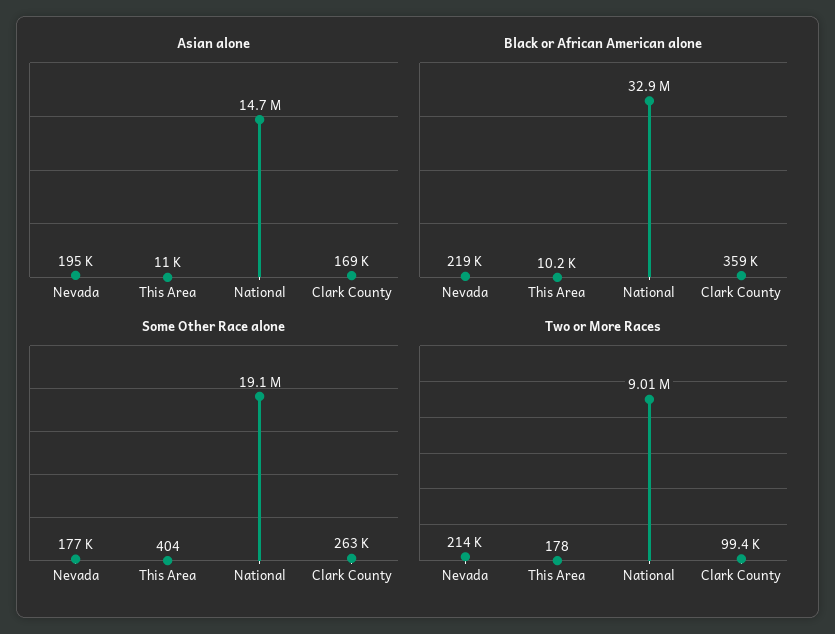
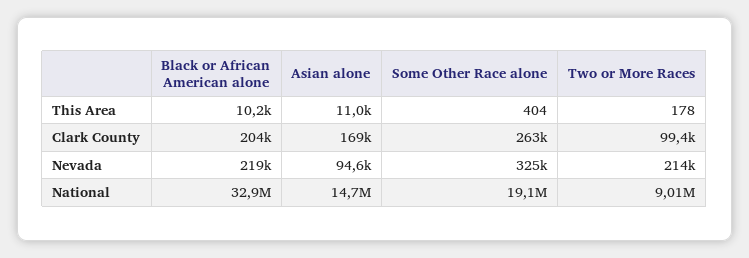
Asian alone, Nevada: 195000 -> 94600
Black or African American alone, Clark County: 359000 -> 204000
Some Other Race alone, Nevada: 177000 -> 325000

